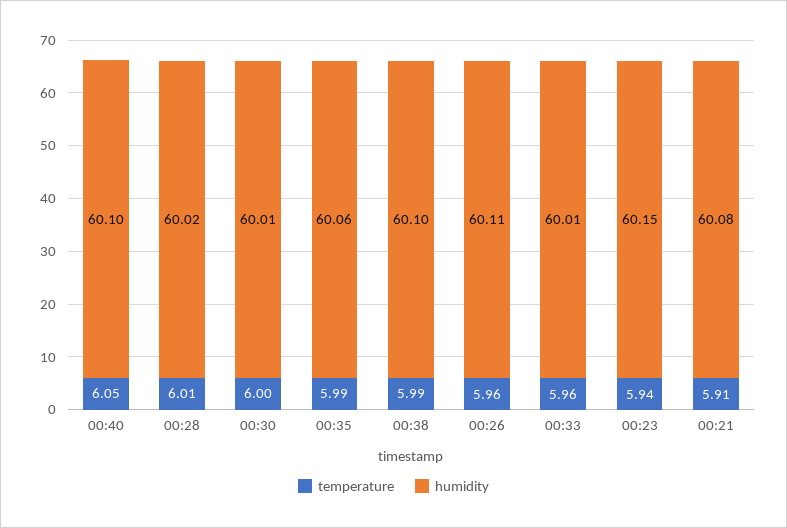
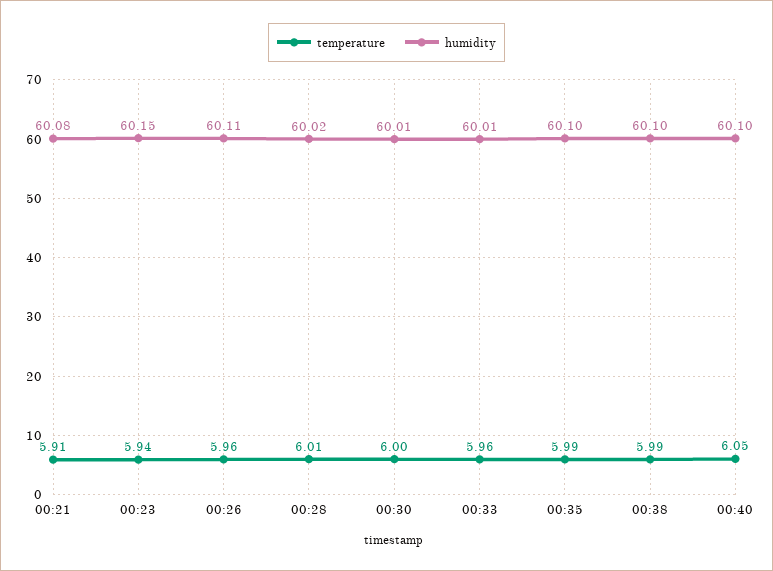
humidity, 00:35: 60.06 -> 60.1

